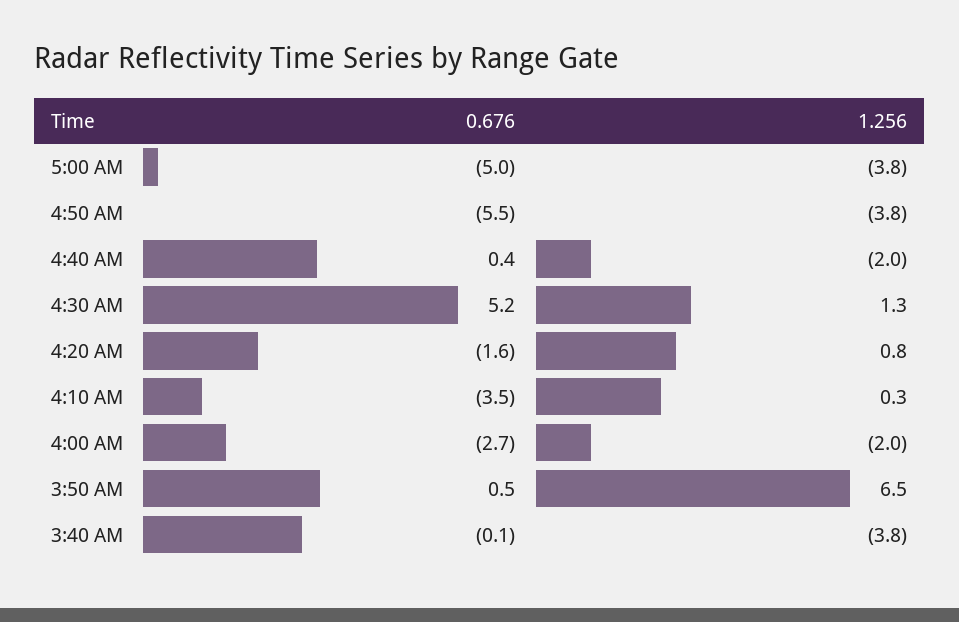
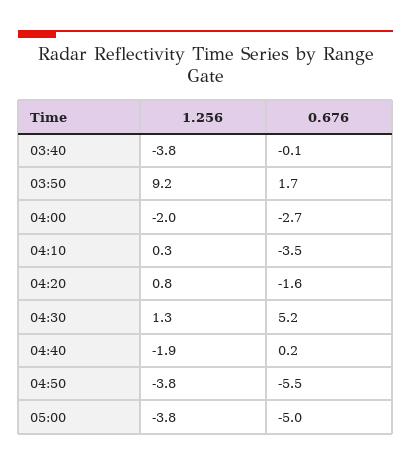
0.676, 4:40 AM: 0.4 -> 0.2
1.256, 4:40 AM: -2 -> -1.9
0.676, 3:50 AM: 0.5 -> 1.7
1.256, 3:50 AM: 6.5 -> 9.2

